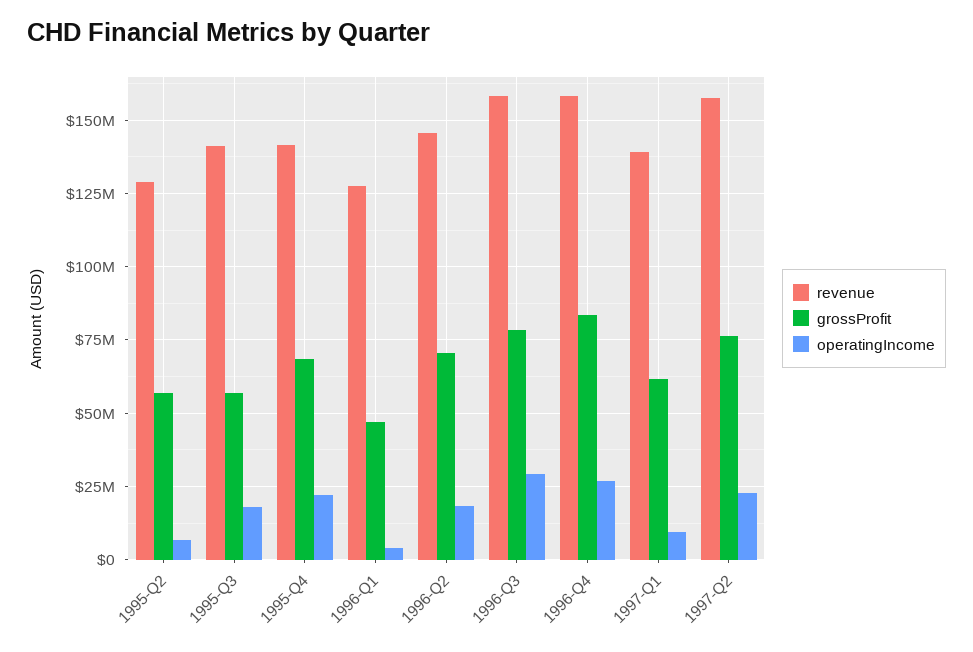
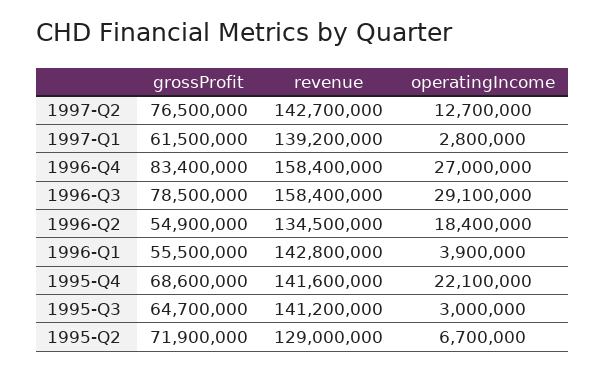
grossProfit, 1995-Q2: 57500000 -> 71900000
grossProfit, 1995-Q3: 57500000 -> 64700000
operatingIncome, 1995-Q3: 17500000 -> 3000000
revenue, 1996-Q1: 127500000 -> 142800000
grossProfit, 1996-Q1: 47500000 -> 55500000
revenue, 1996-Q2: 145000000 -> 134500000
grossProfit, 1996-Q2: 70000000 -> 54900000
operatingIncome, 1997-Q1: 10000000 -> 2800000
revenue, 1997-Q2: 157500000 -> 142700000
operatingIncome, 1997-Q2: 22500000 -> 12700000

